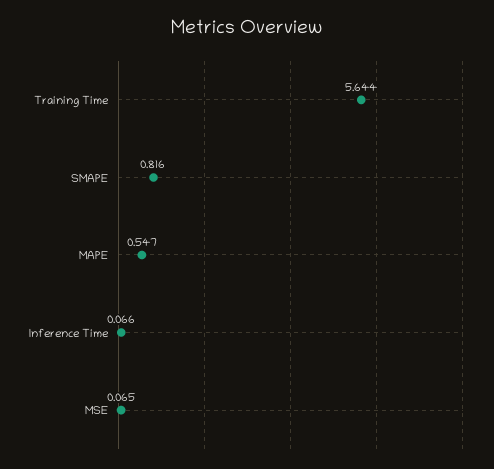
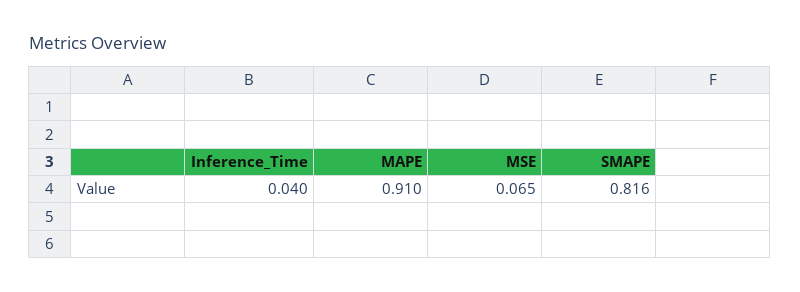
Training Time: 5.644 -> none
MAPE: 0.547 -> 0.91
Inference Time: 0.066 -> 0.04

